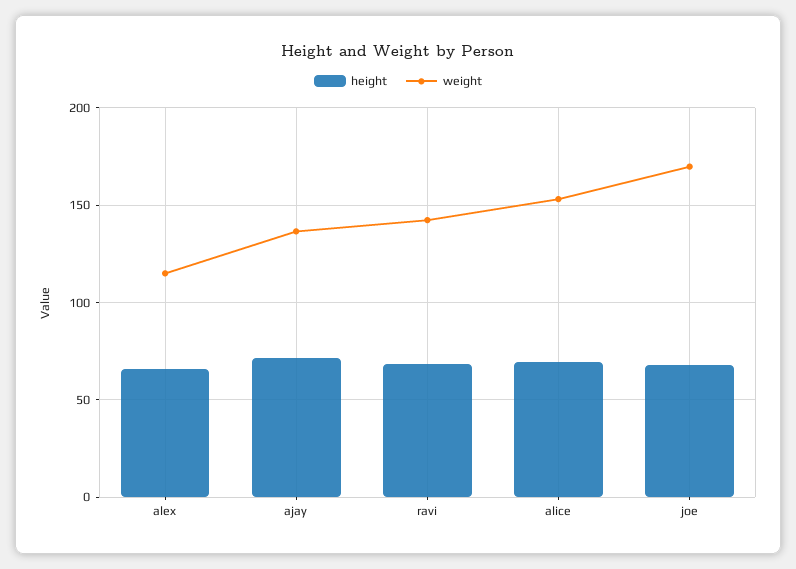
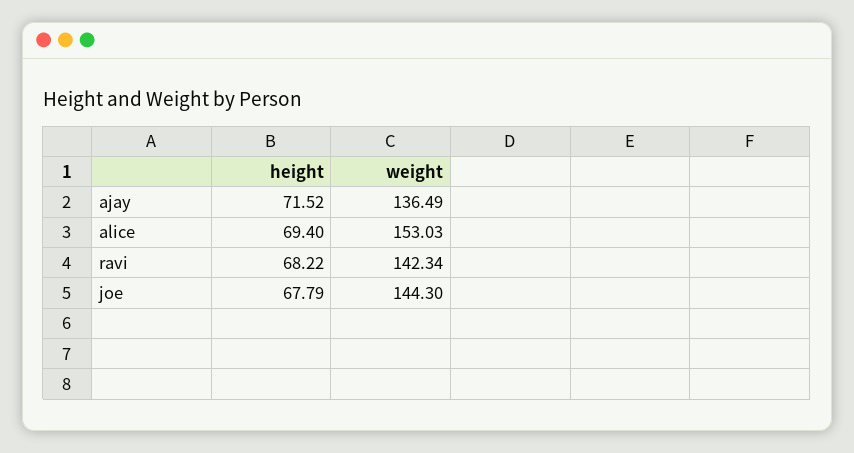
height, alex: 65 -> none
weight, alex: 115 -> none
weight, joe: 170 -> 144.3

